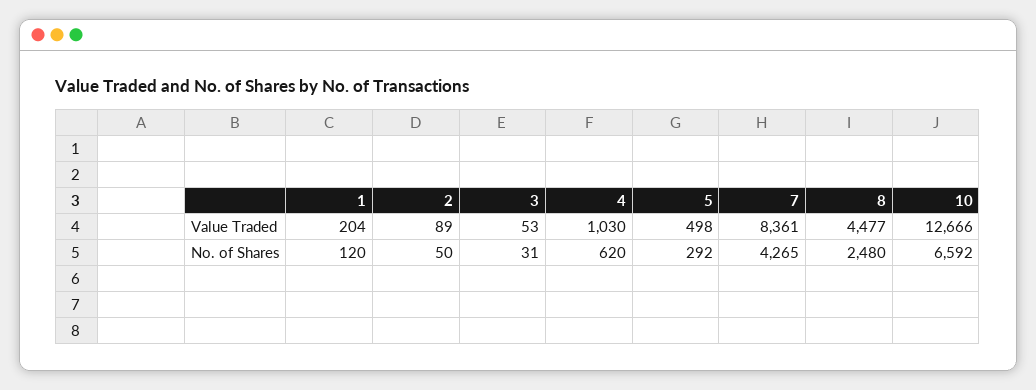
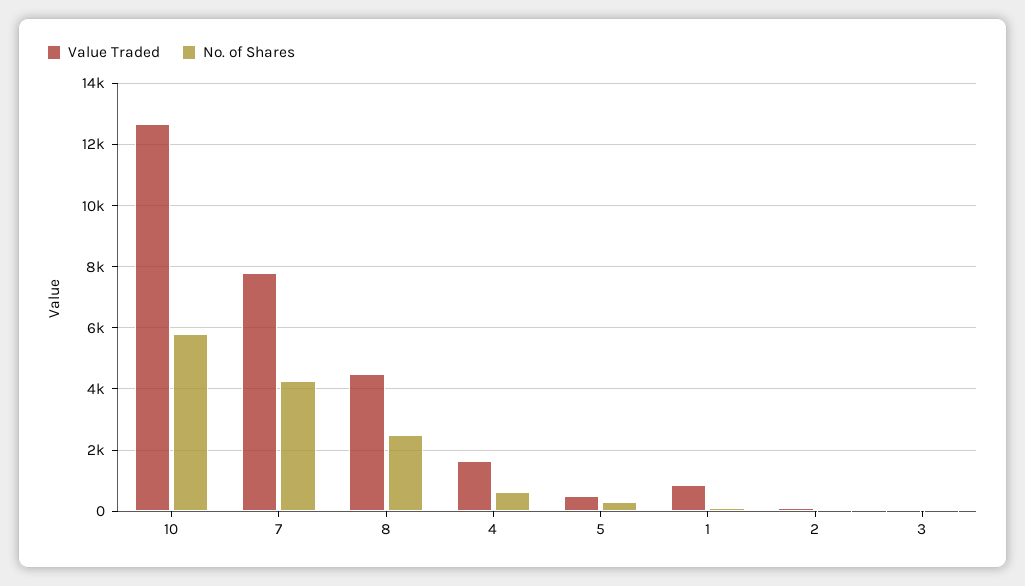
Value Traded, 1: 204 -> 800
Value Traded, 4: 1030 -> 1600
Value Traded, 7: 8361 -> 7800
No. of Shares, 10: 6592 -> 5800

